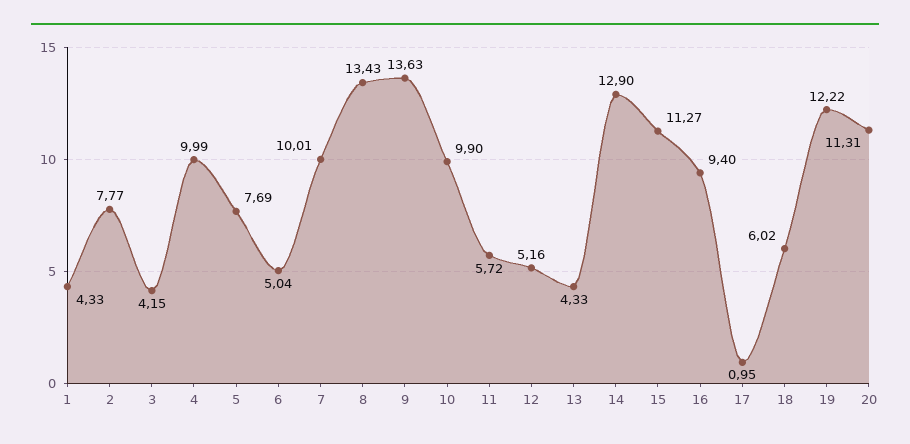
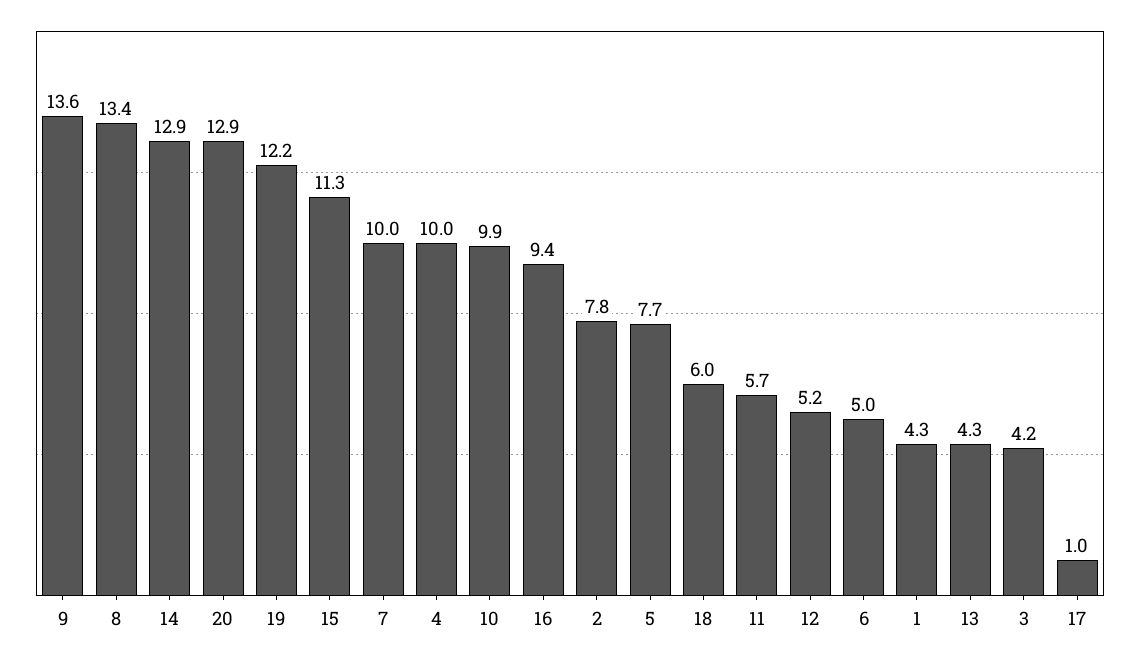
20: 11.31 -> 12.9

